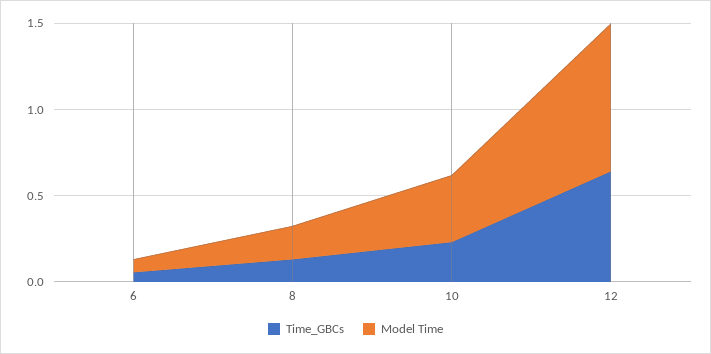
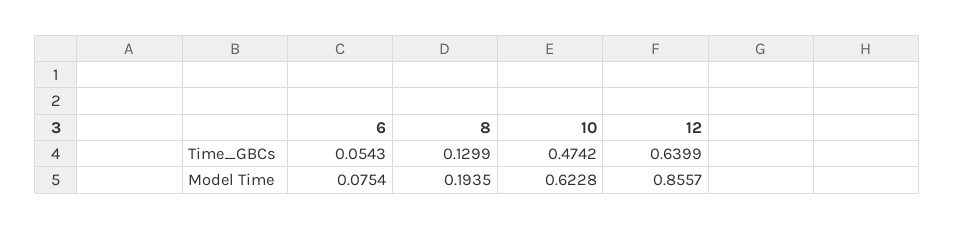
Time_GBCs, 10: 0.2 -> 0.4742
Model Time, 10: 0.4 -> 0.6228

